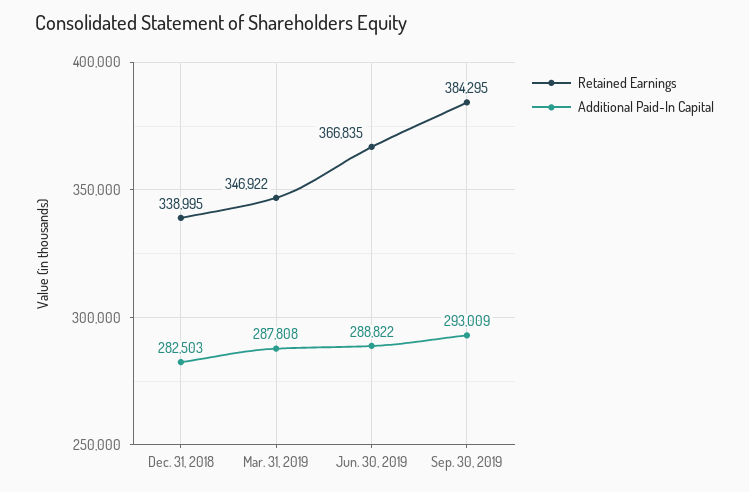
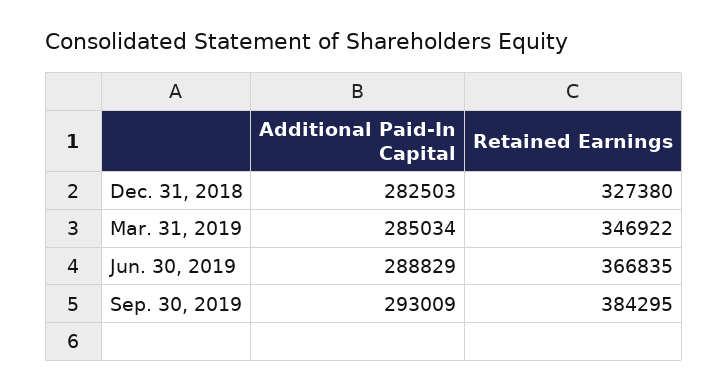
Retained Earnings, Dec. 31, 2018: 338995 -> 327380
Additional Paid-In Capital, Mar. 31, 2019: 287808 -> 285034
Additional Paid-In Capital, Jun. 30, 2019: 288822 -> 288829

